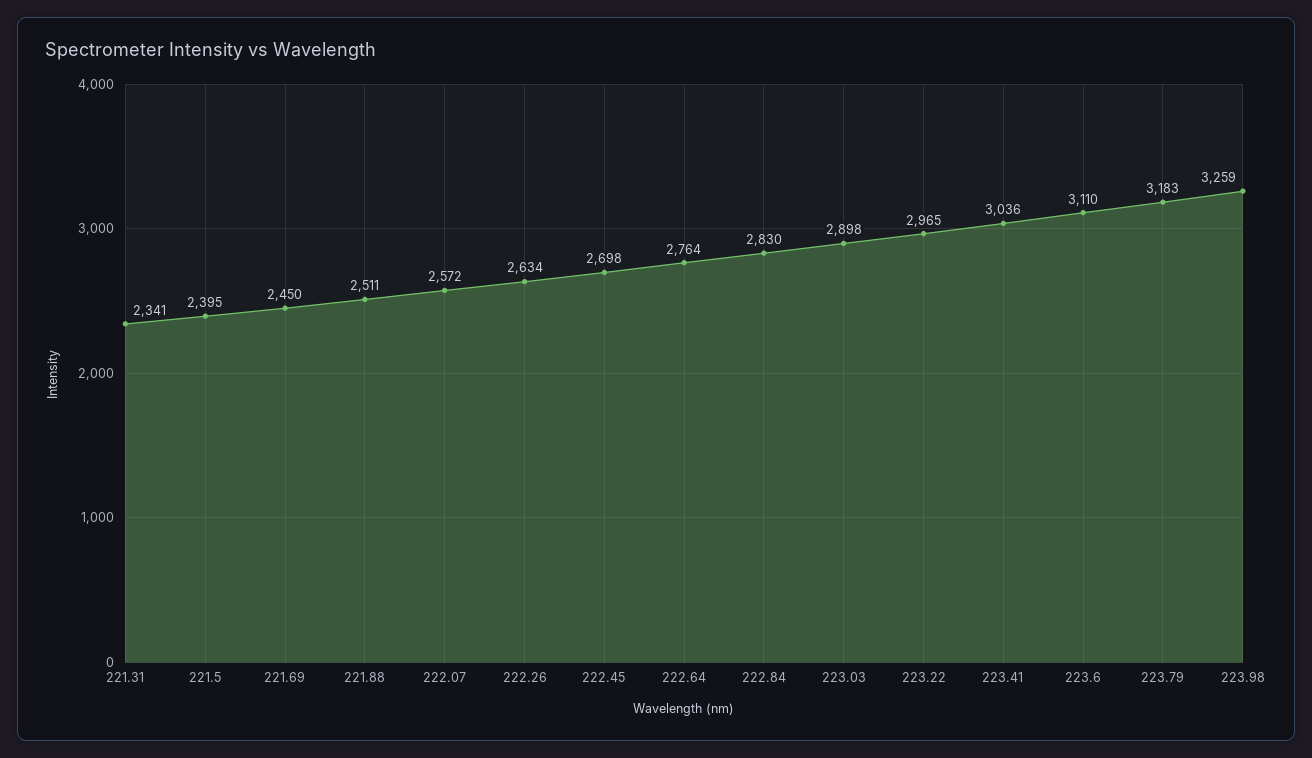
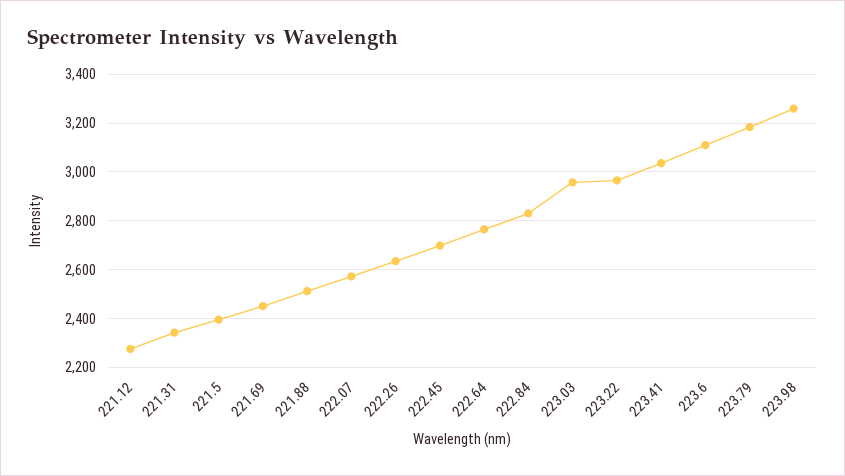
223.03: 2898 -> 2950
221.12: none -> 2275

